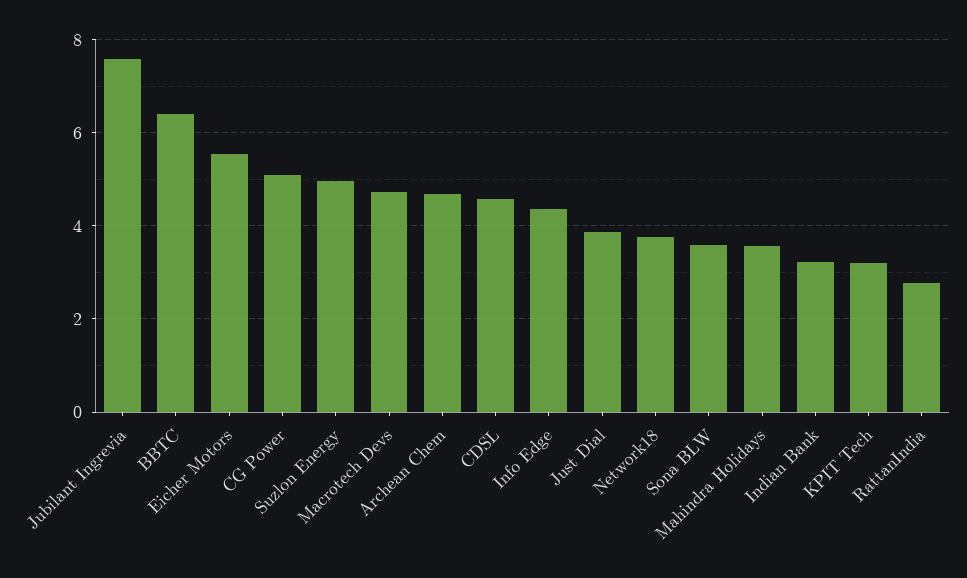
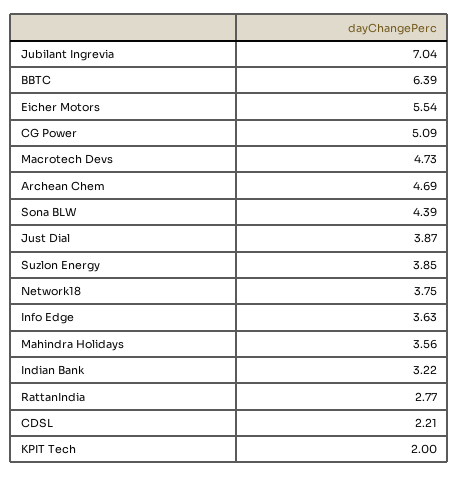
Jubilant Ingrevia: 7.6 -> 7.04
Suzlon Energy: 5 -> 3.85
CDSL: 4.6 -> 2.21
Info Edge: 4.4 -> 3.63
Sona BLW: 3.6 -> 4.39
KPIT Tech: 3.2 -> 2

